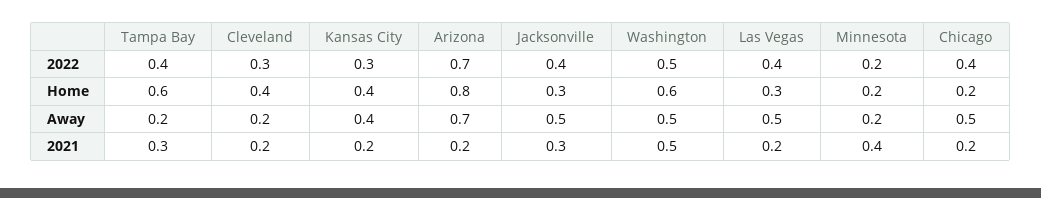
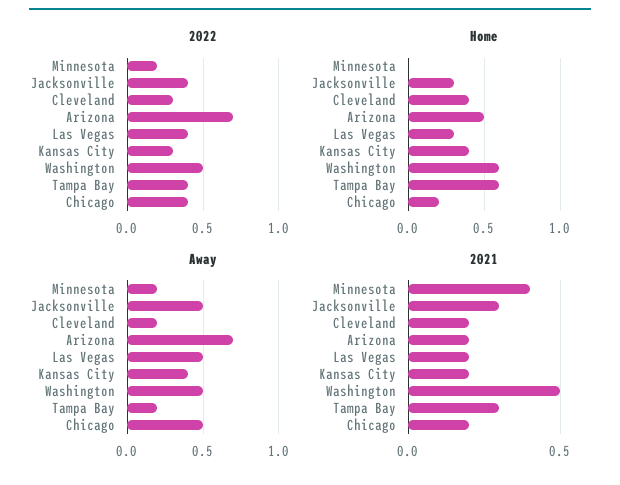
Home, Arizona: 0.8 -> 0.5
Home, Minnesota: 0.2 -> 0

